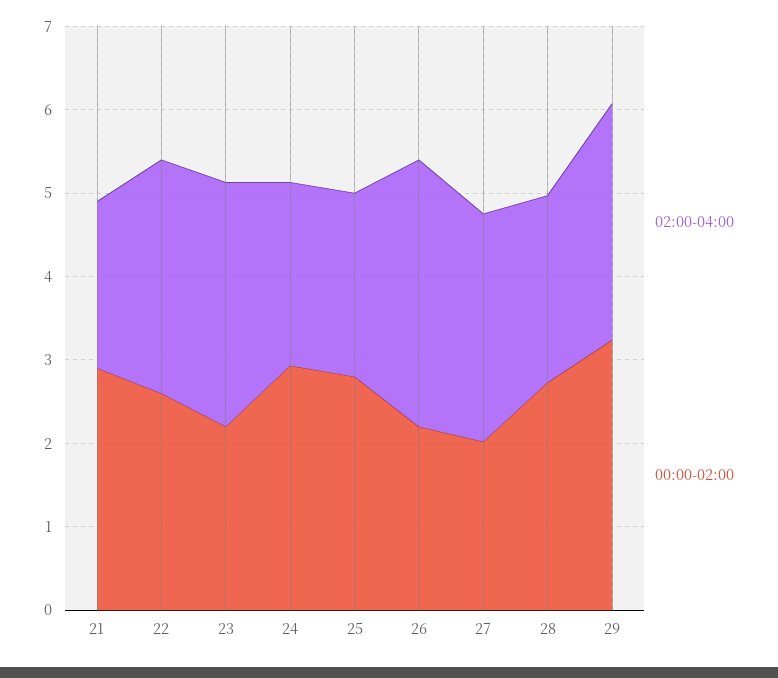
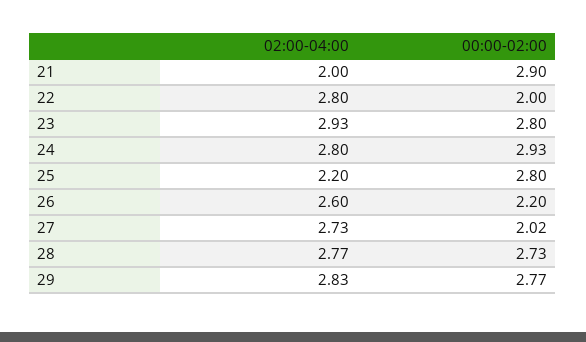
00:00-02:00, 22: 2.6 -> 2
00:00-02:00, 23: 2.2 -> 2.8
02:00-04:00, 24: 2.2 -> 2.8
02:00-04:00, 26: 3.2 -> 2.6
02:00-04:00, 28: 2.2 -> 2.77
00:00-02:00, 29: 3.2 -> 2.77

